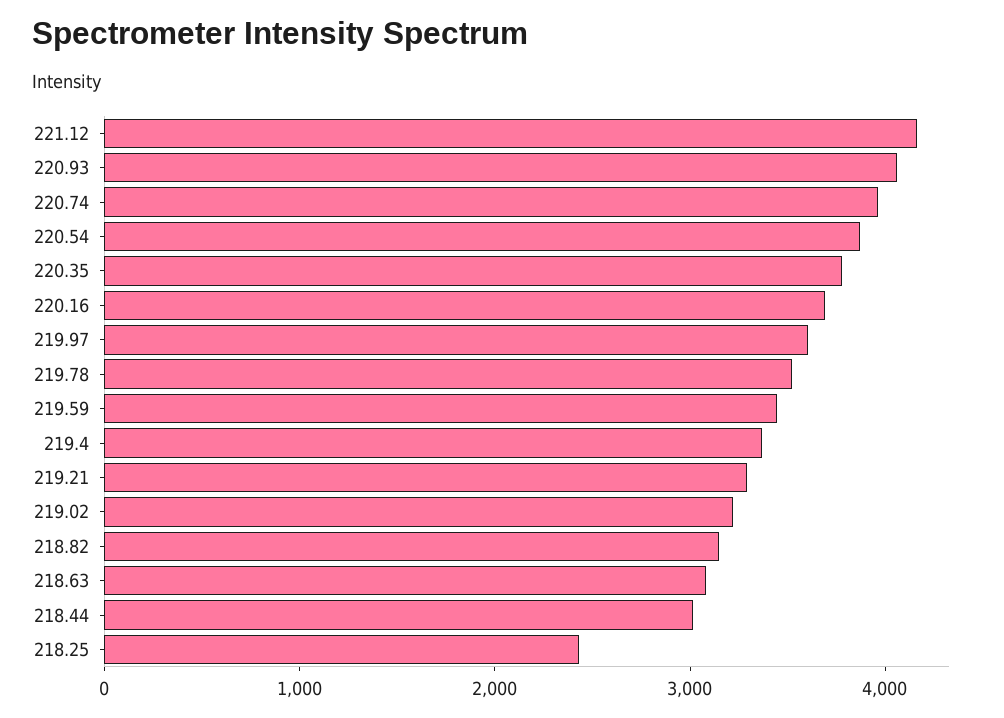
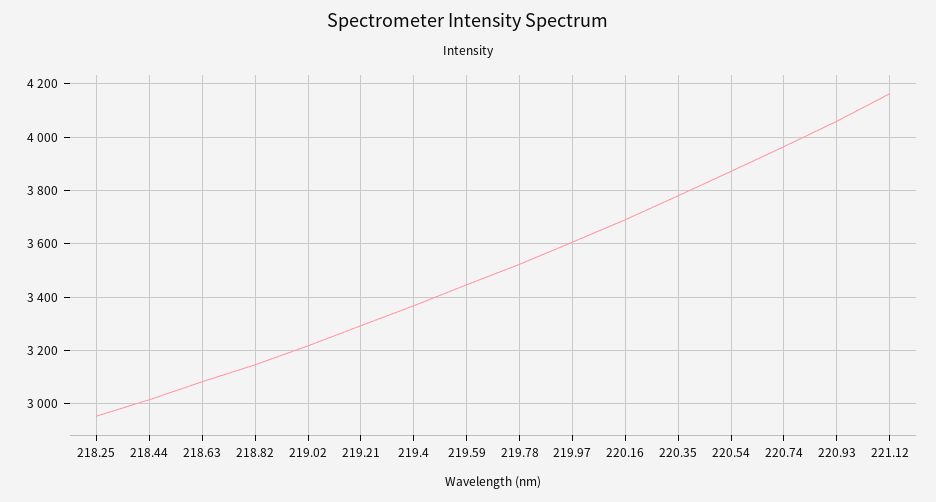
218.25: 2400 -> 2950

